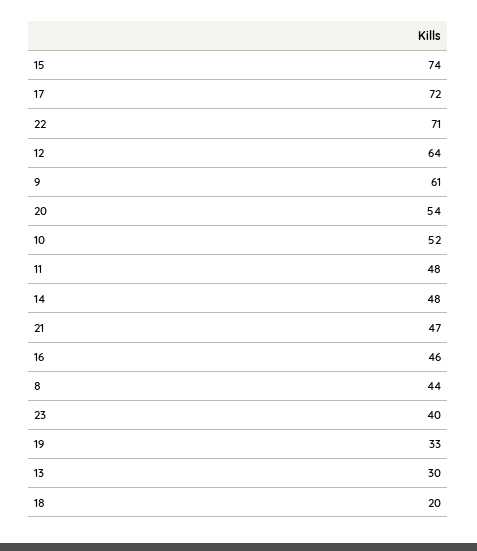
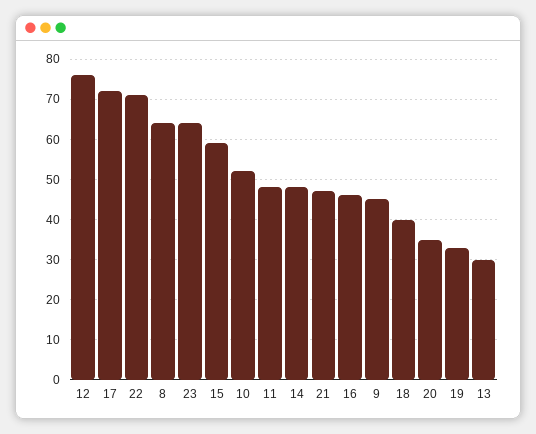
15: 74 -> 60
12: 64 -> 75
9: 61 -> 45
20: 54 -> 35
8: 44 -> 65
23: 40 -> 65
18: 20 -> 40

